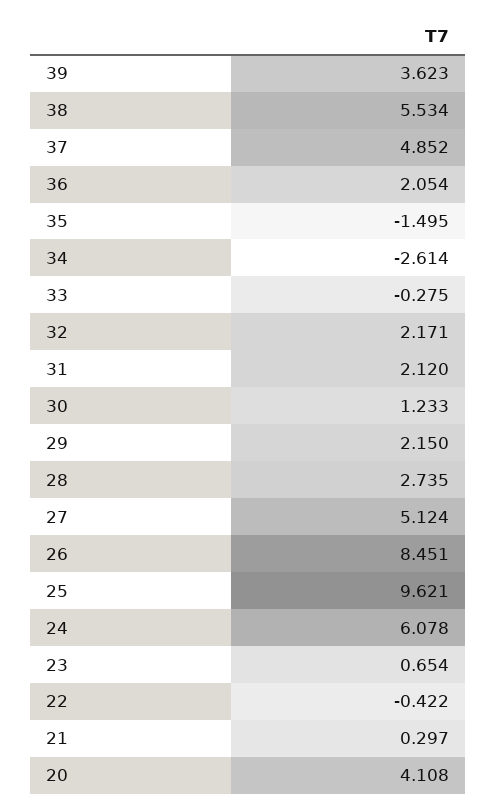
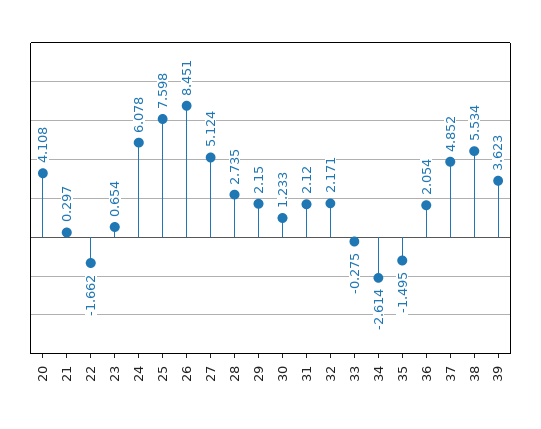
25: 9.621 -> 7.598
22: -0.422 -> -1.662

